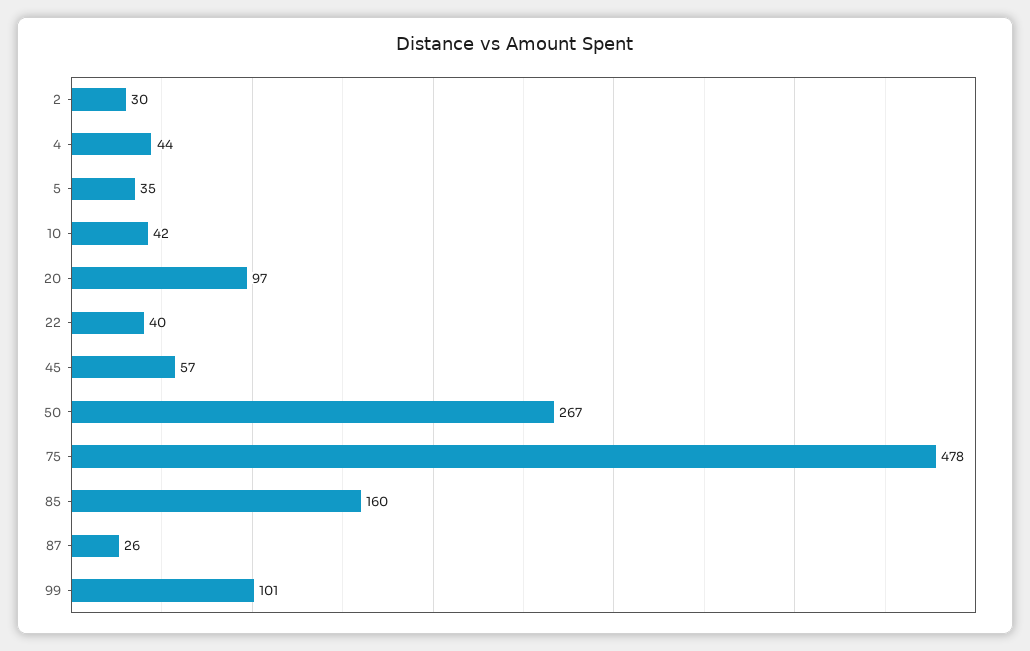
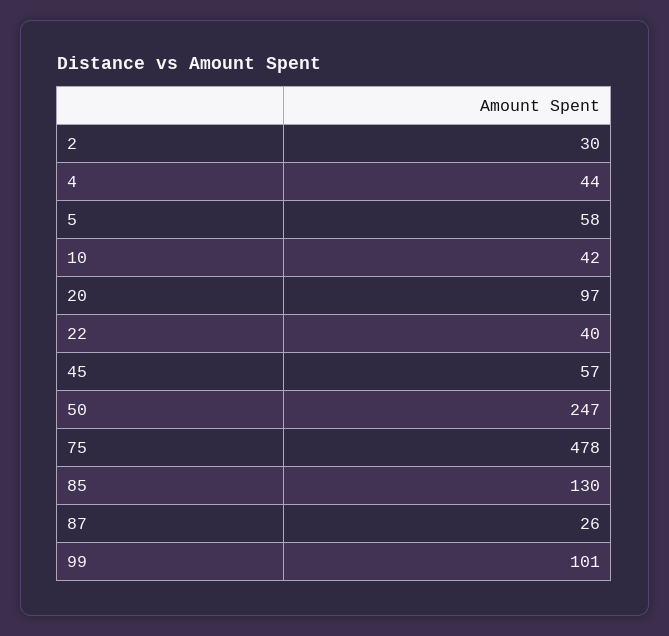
5: 35 -> 58
50: 267 -> 247
85: 160 -> 130

